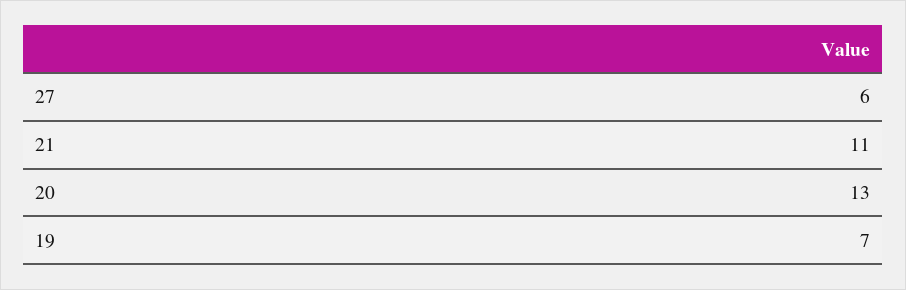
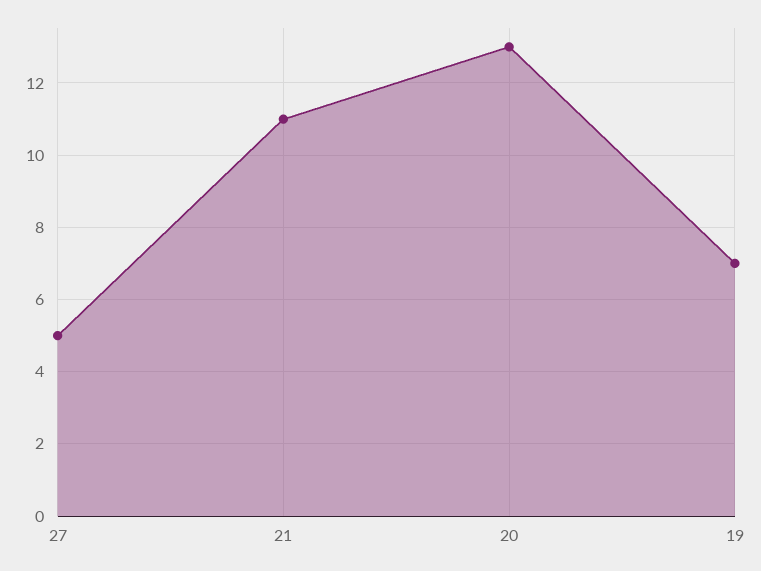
27: 6 -> 5

